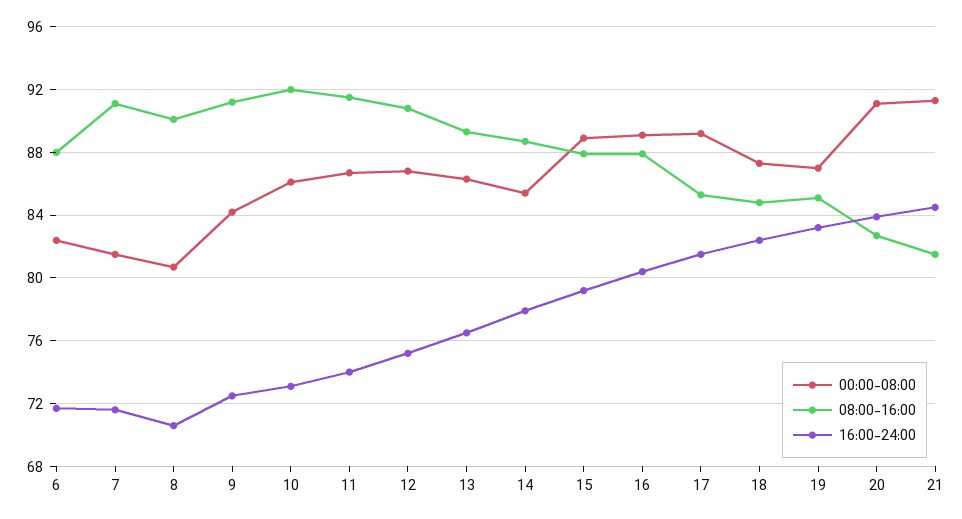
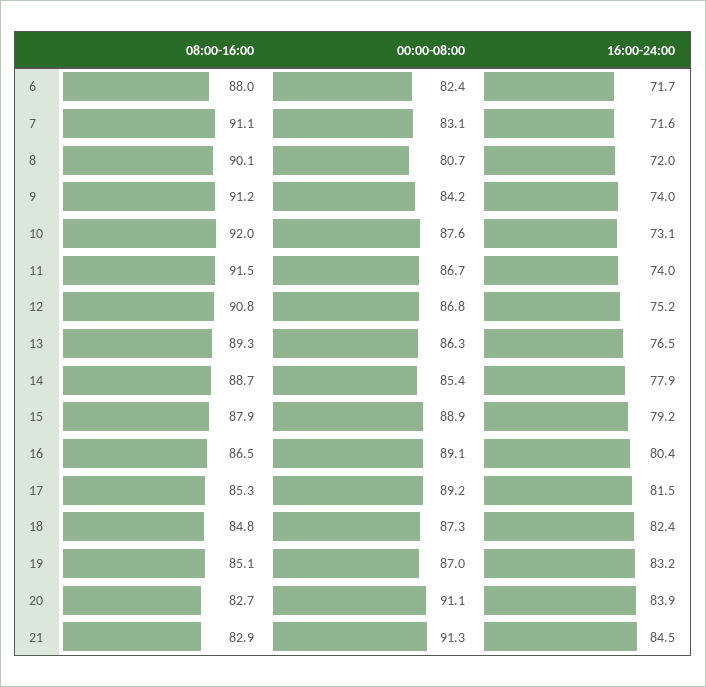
00:00-08:00, 7: 81.5 -> 83.1
16:00-24:00, 8: 70.5 -> 72
16:00-24:00, 9: 72.5 -> 74
00:00-08:00, 10: 86 -> 87.6
08:00-16:00, 16: 88 -> 86.5
08:00-16:00, 21: 81.5 -> 82.9

